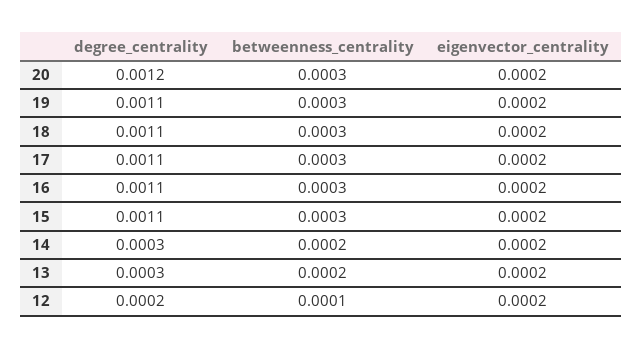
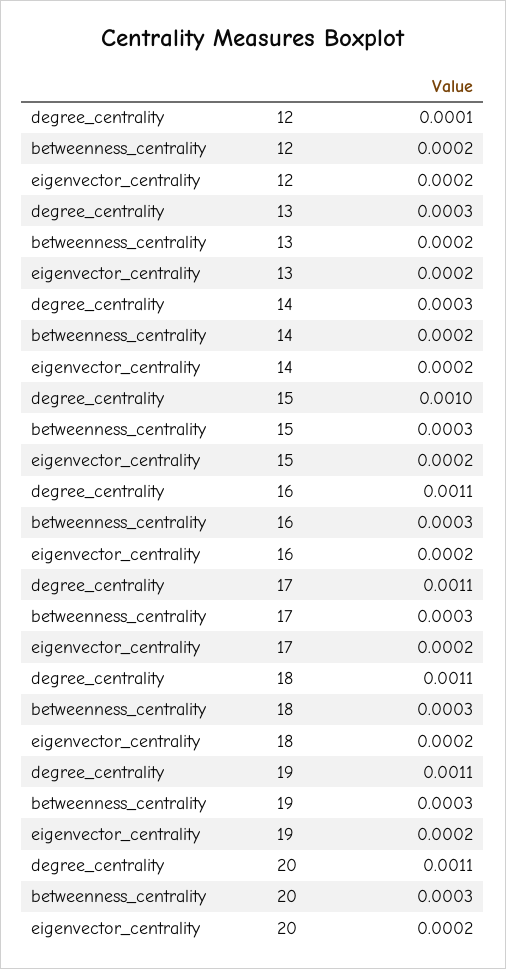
degree_centrality, 20: 0.0012 -> 0.0011
degree_centrality, 15: 0.0011 -> 0.001
degree_centrality, 12: 0.0002 -> 0.0001
betweenness_centrality, 12: 0.0001 -> 0.0002

